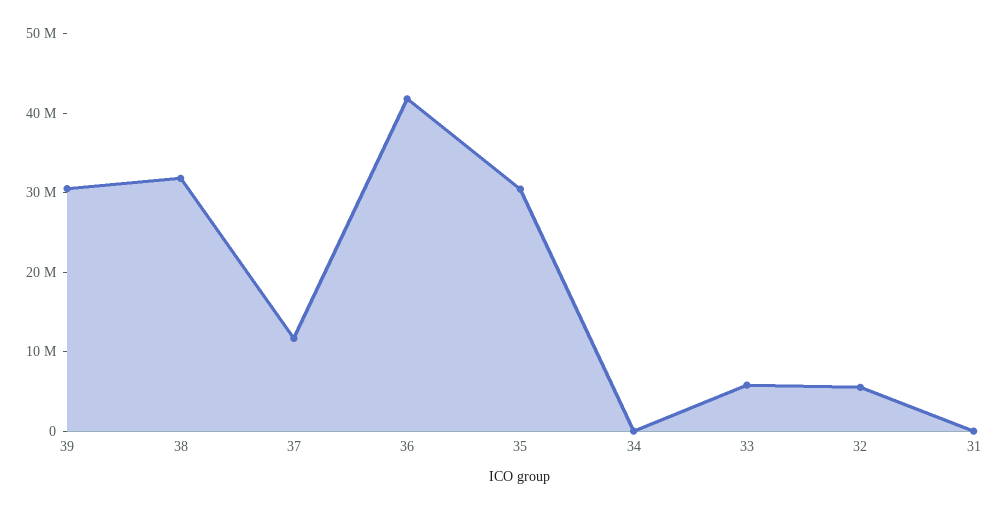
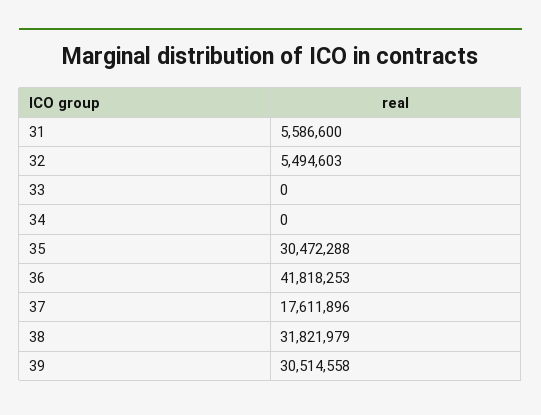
37: 12000000 -> 17611896
33: 6000000 -> 0
31: 0 -> 5586600

